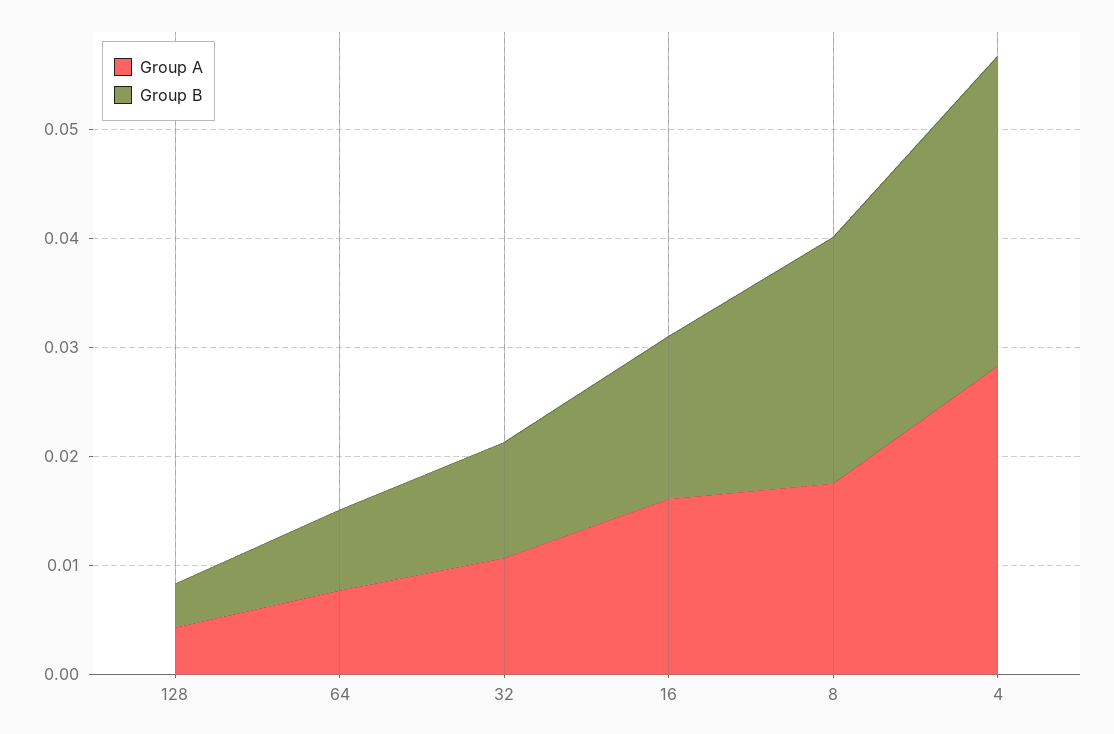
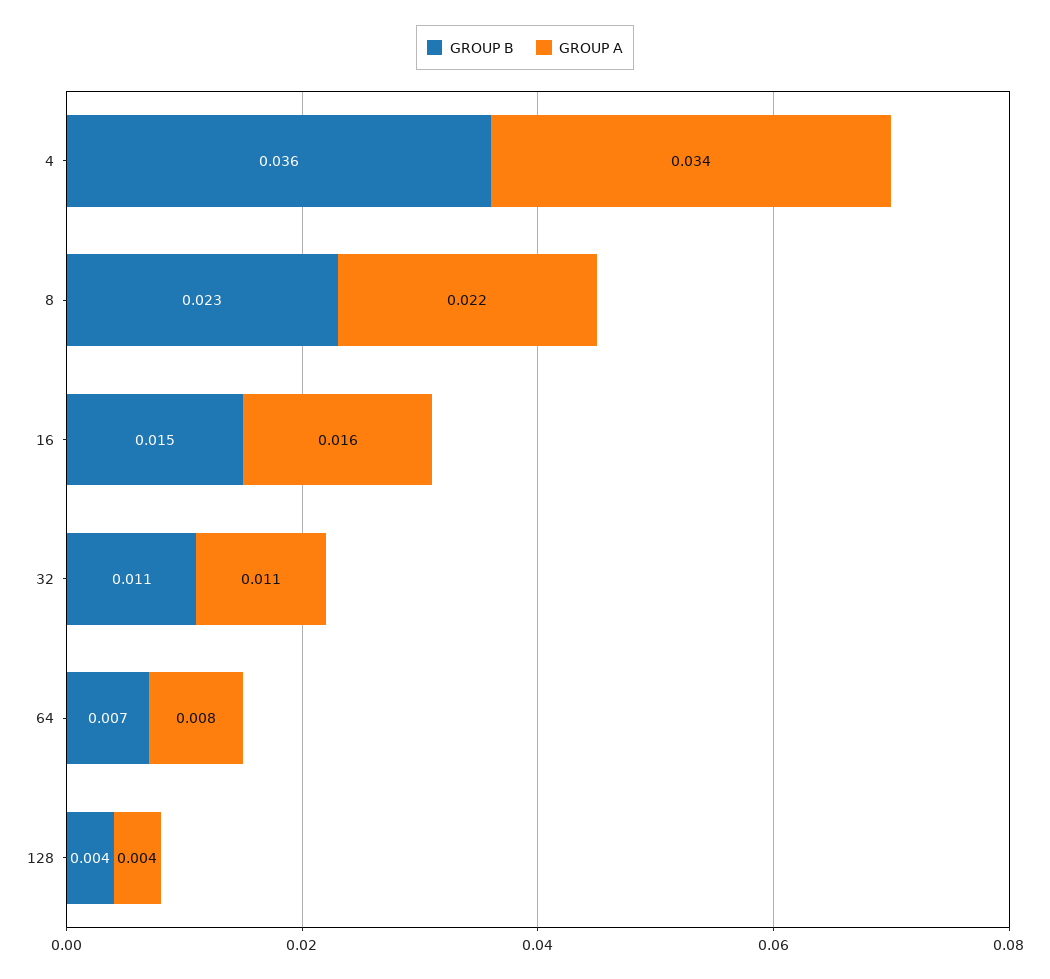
Group A, 8: 0.018 -> 0.022
Group A, 4: 0.028 -> 0.034
Group B, 4: 0.028 -> 0.036

